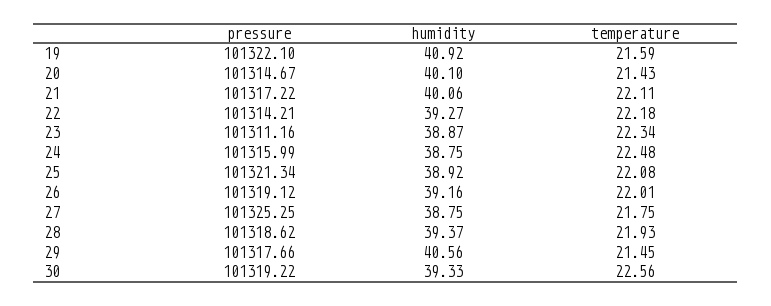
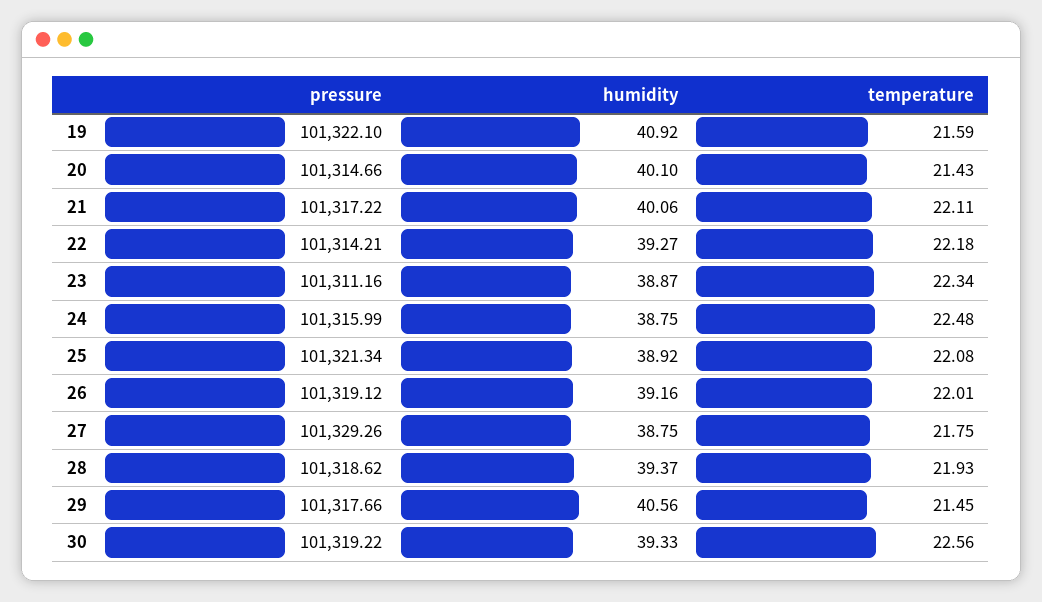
pressure, 20: 101314.67 -> 101314.66
pressure, 27: 101325.25 -> 101329.26

